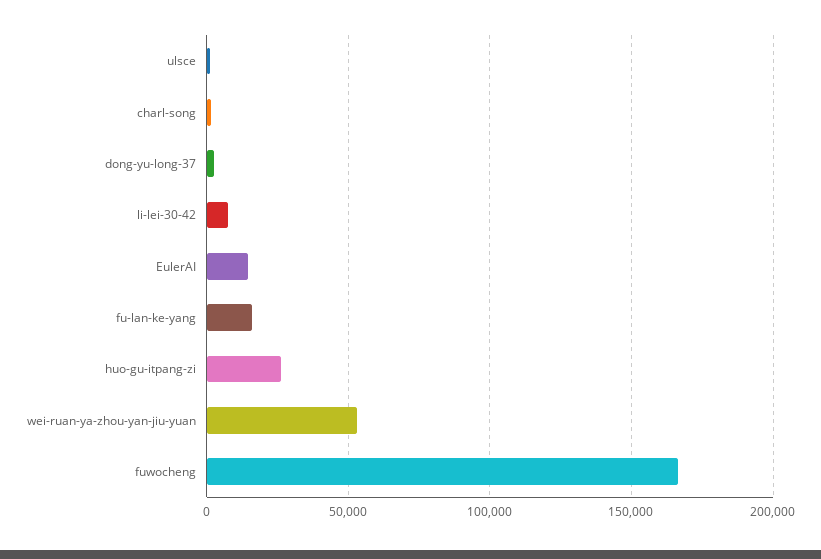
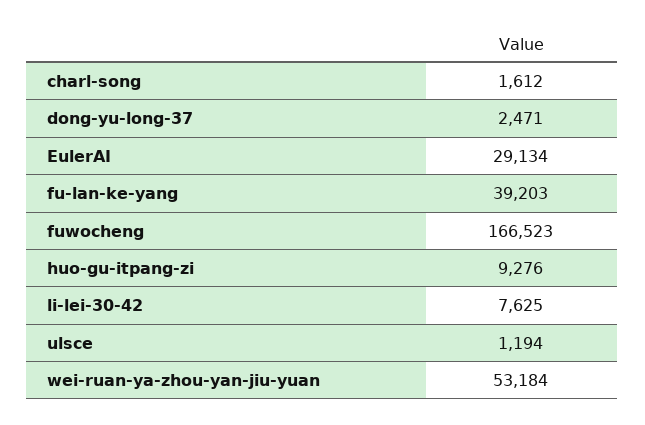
EulerAI: 15000 -> 29134
fu-lan-ke-yang: 15000 -> 39203
huo-gu-itpang-zi: 25000 -> 9276

